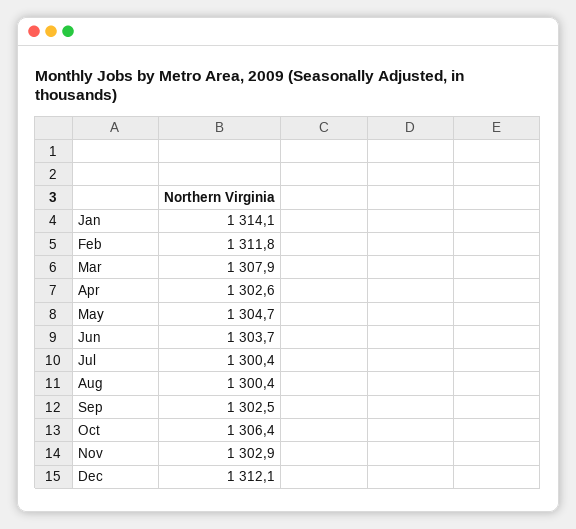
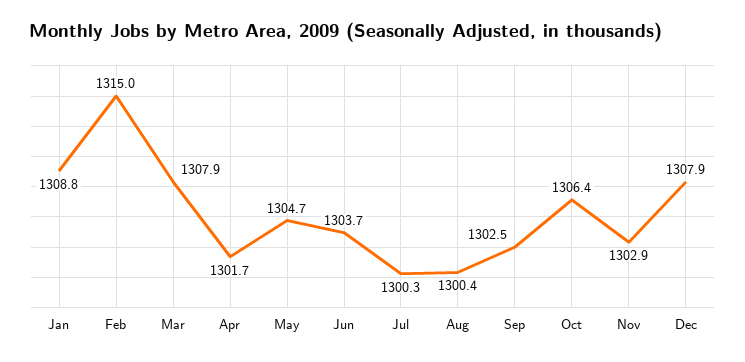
Jan: 1314.1 -> 1308.8
Feb: 1311.8 -> 1315
Apr: 1302.6 -> 1301.7
Jul: 1300.4 -> 1300.3
Dec: 1312.1 -> 1307.9

